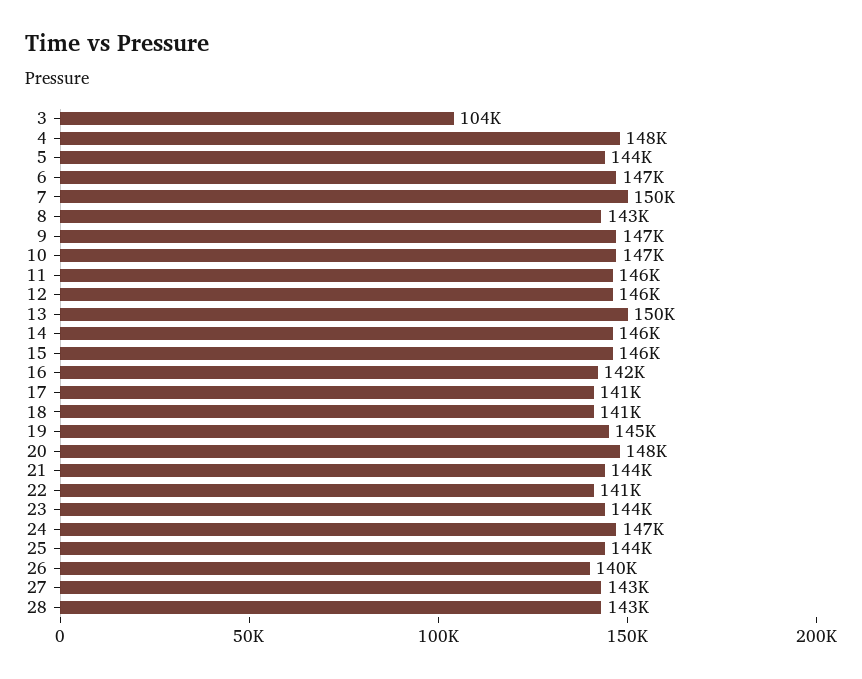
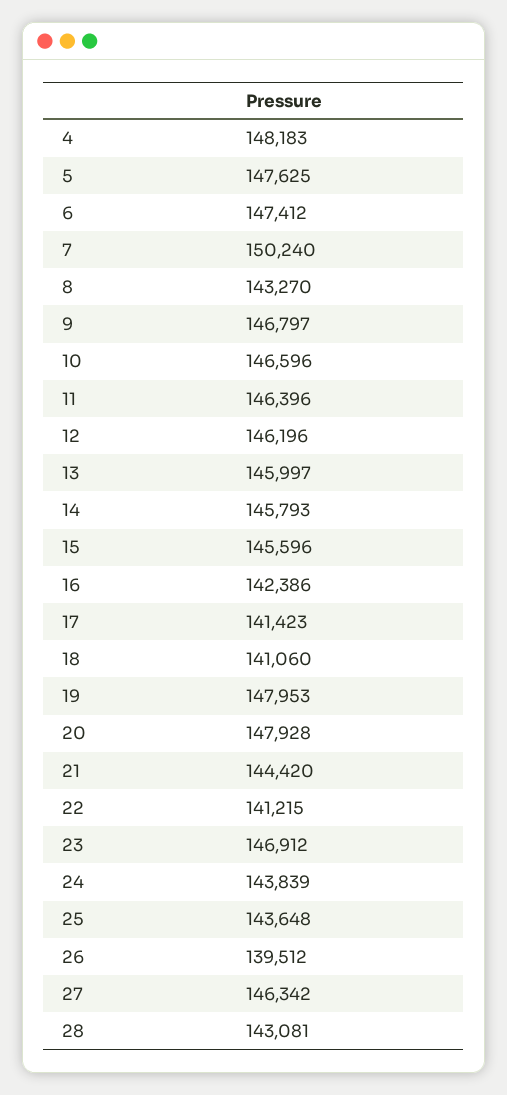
3: 104000 -> none
5: 144000 -> 147625
13: 150000 -> 145997
19: 145000 -> 147953
23: 144000 -> 146912
24: 147000 -> 143839
27: 143000 -> 146342

